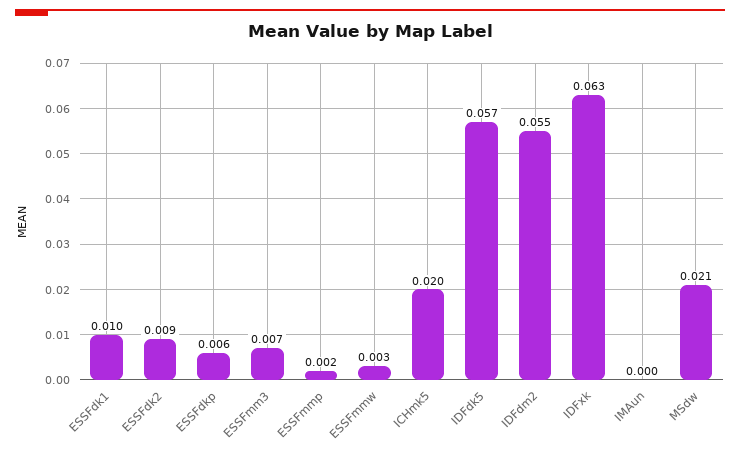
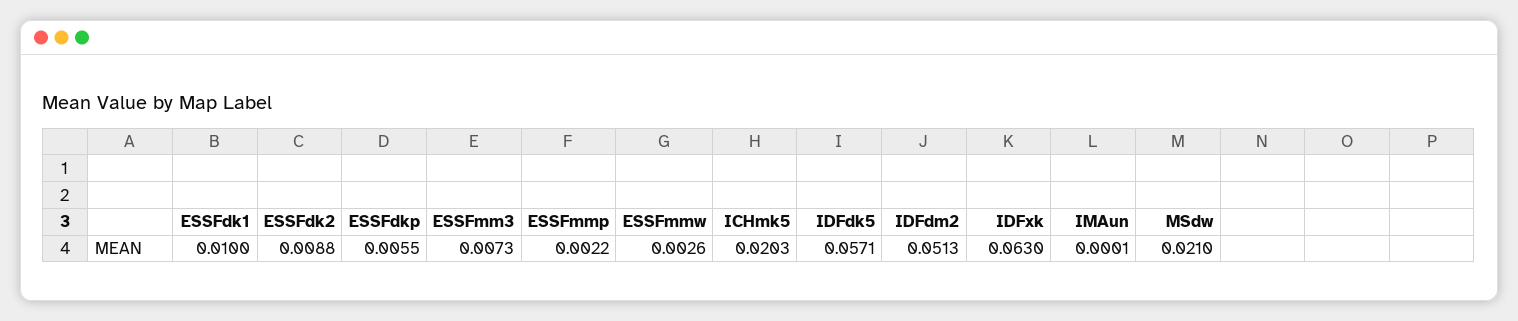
IDFdm2: 0.055 -> 0.0513

